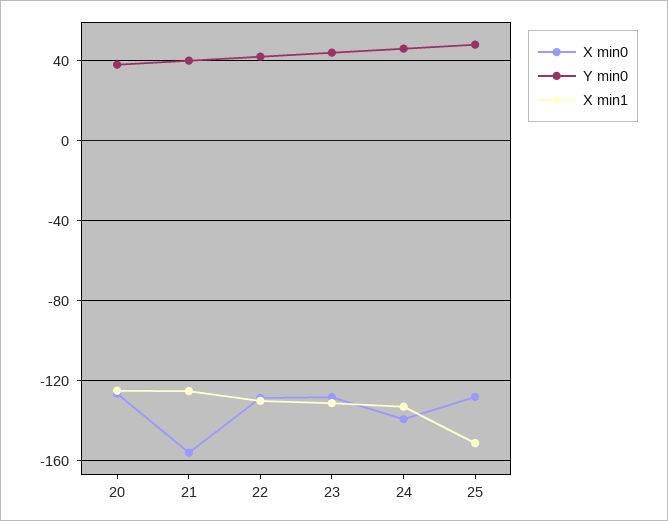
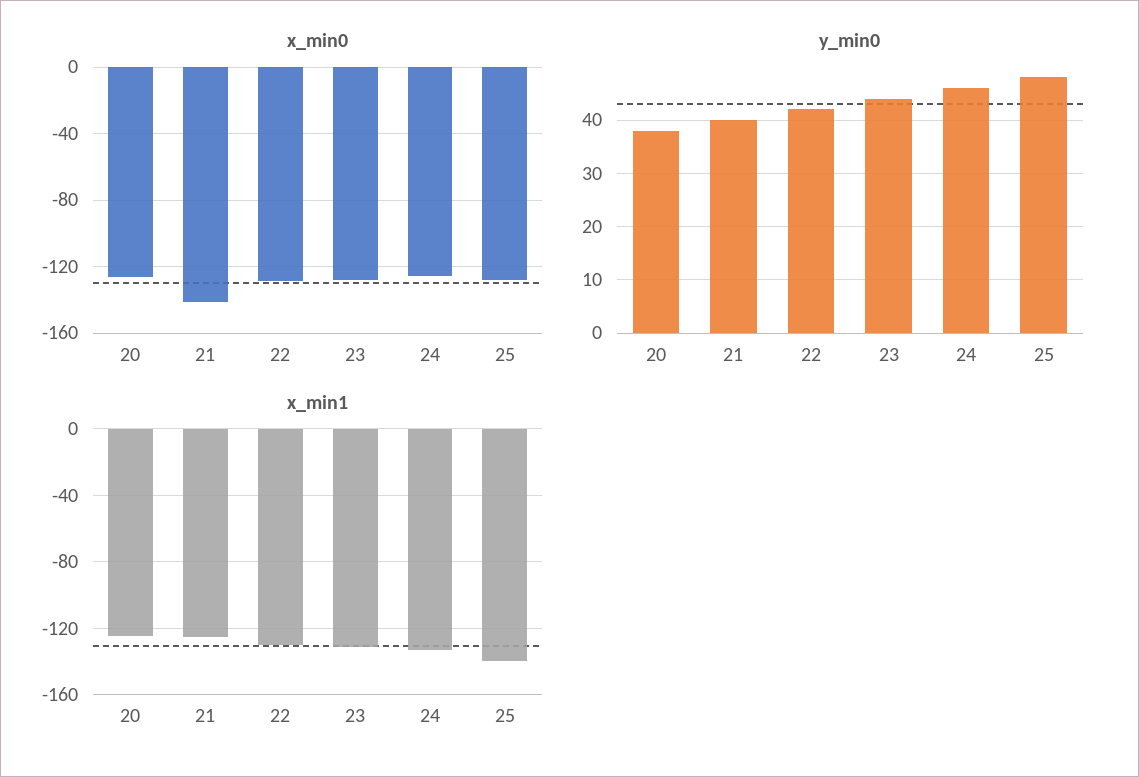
X min0, 21: -155 -> -140
X min0, 24: -140 -> -125
X min1, 25: -150 -> -140

